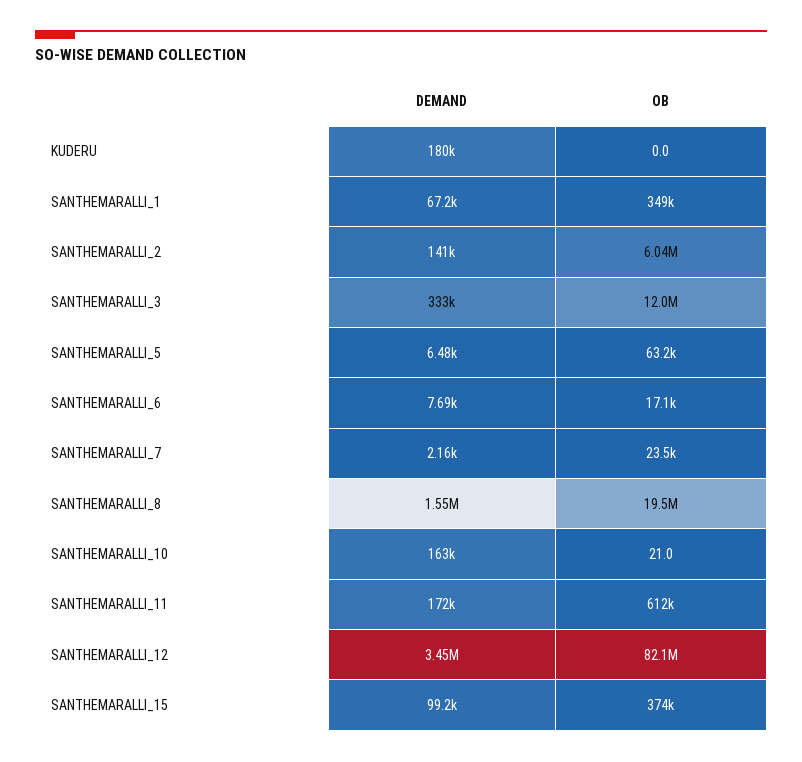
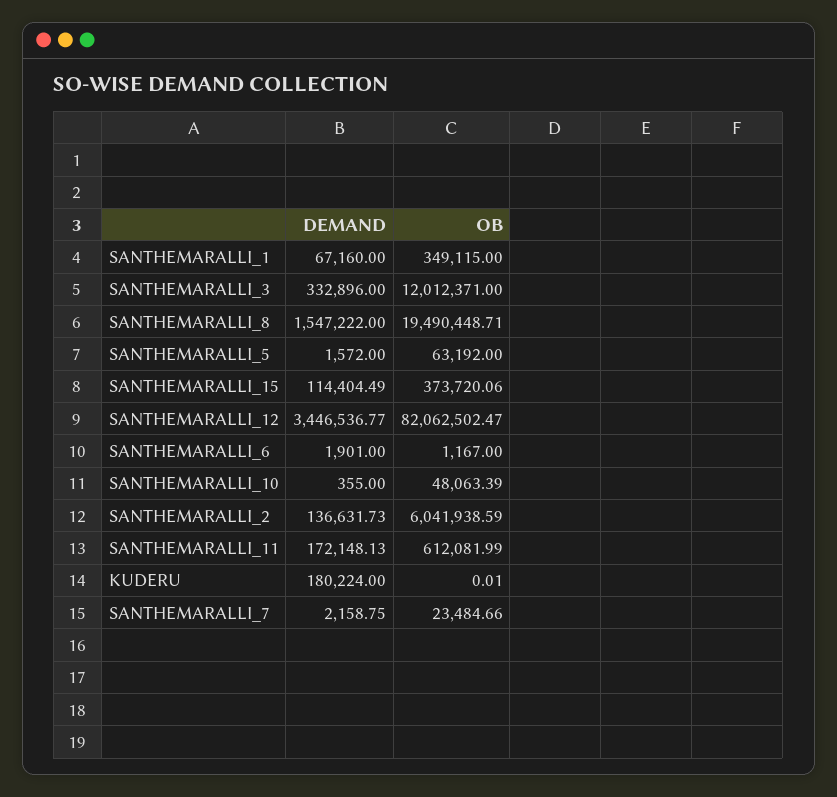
DEMAND, SANTHEMARALLI_2: 141000 -> 136631.73
DEMAND, SANTHEMARALLI_5: 6480 -> 1572
DEMAND, SANTHEMARALLI_6: 7690 -> 1901
OB, SANTHEMARALLI_6: 17100 -> 1167
DEMAND, SANTHEMARALLI_10: 163000 -> 355
OB, SANTHEMARALLI_10: 21 -> 48063.39
DEMAND, SANTHEMARALLI_15: 99200 -> 114404.49

